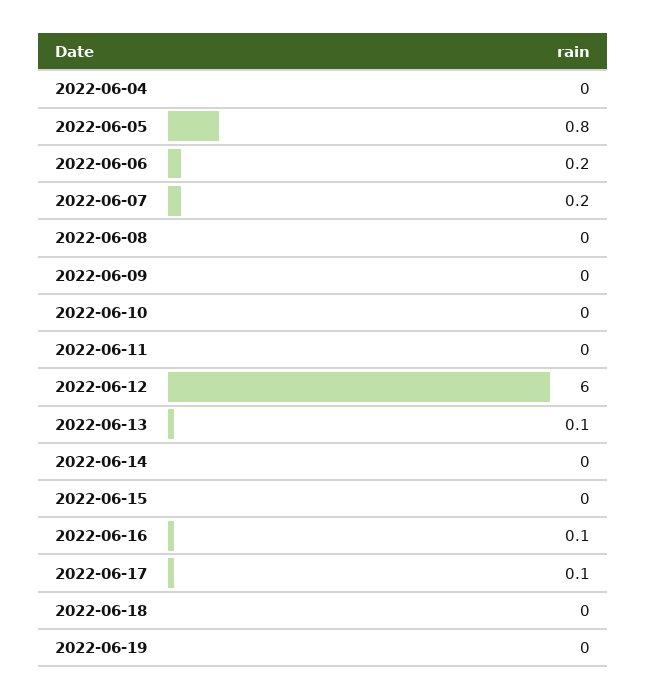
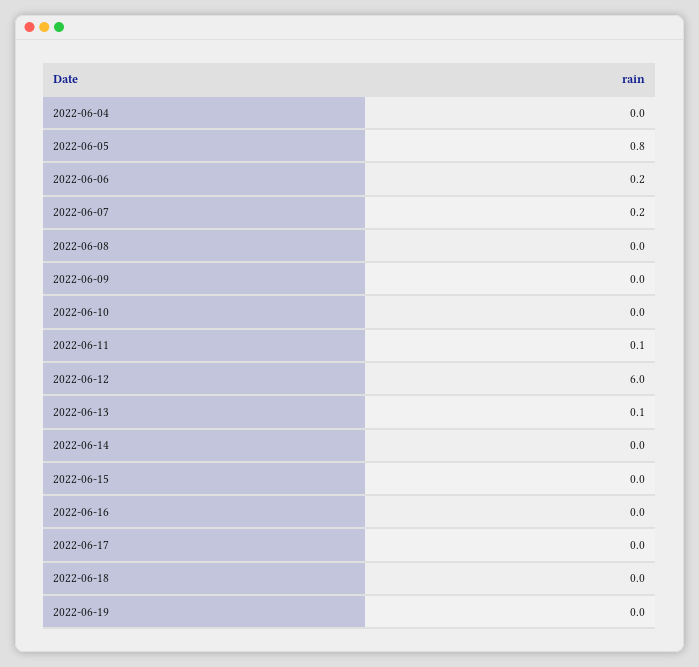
2022-06-11: 0 -> 0.1
2022-06-16: 0.1 -> 0
2022-06-17: 0.1 -> 0

